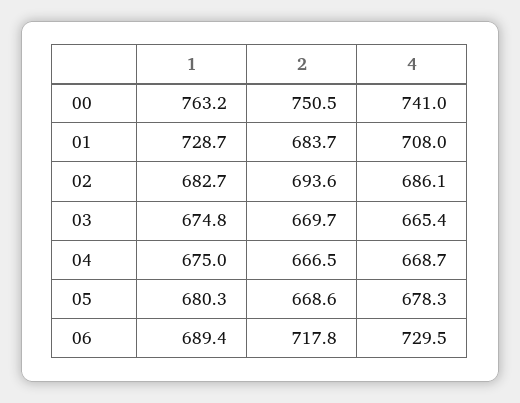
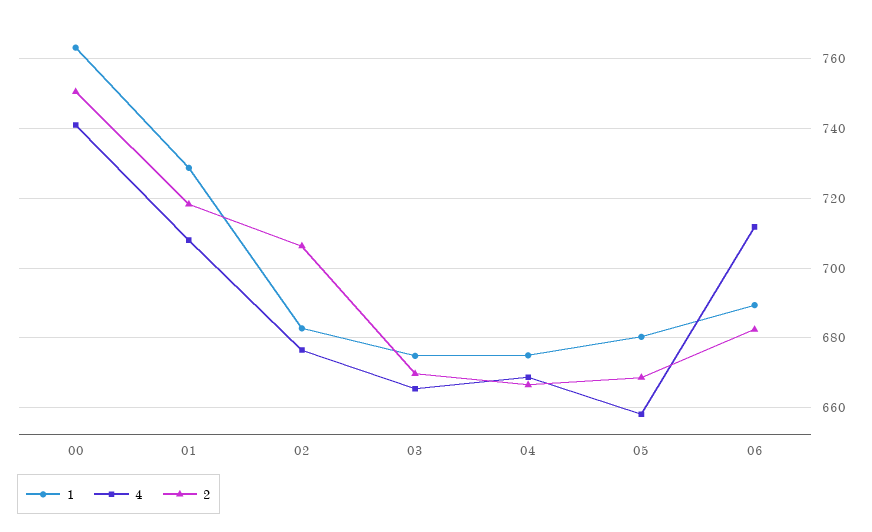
2, 01: 683.7 -> 718
2, 02: 693.6 -> 706
4, 02: 686.1 -> 676
4, 05: 678.3 -> 658
2, 06: 717.8 -> 682
4, 06: 729.5 -> 712

